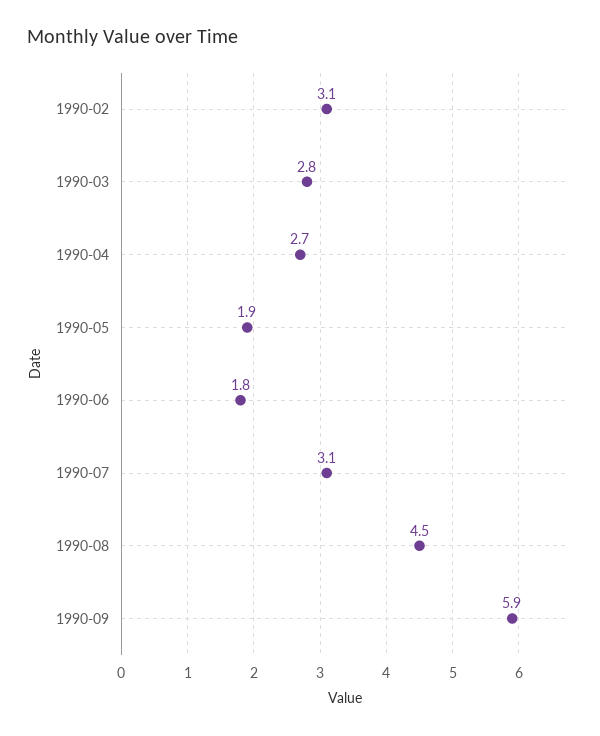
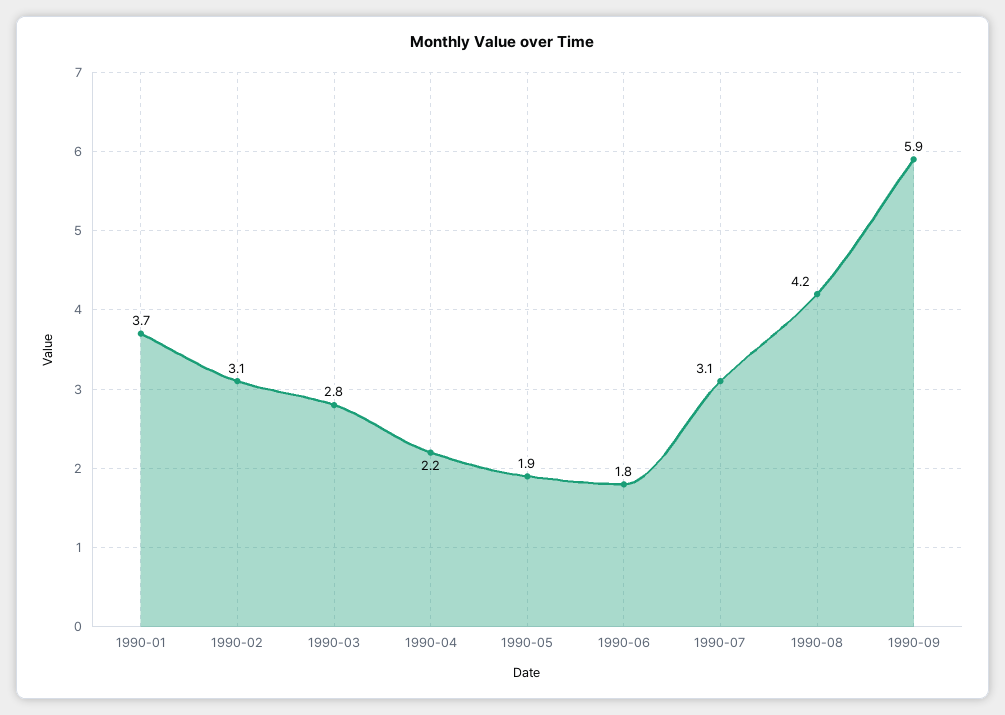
1990-04: 2.7 -> 2.2
1990-08: 4.5 -> 4.2
1990-01: none -> 3.7

